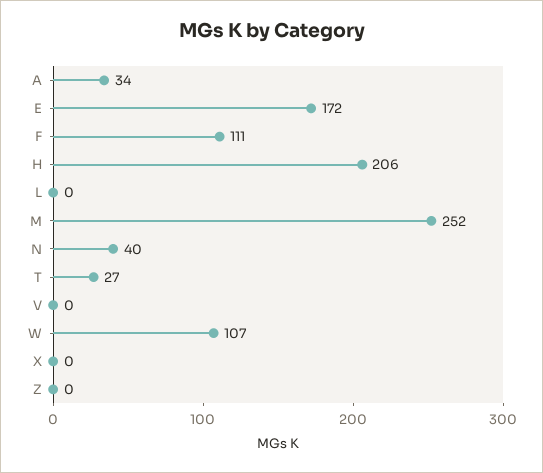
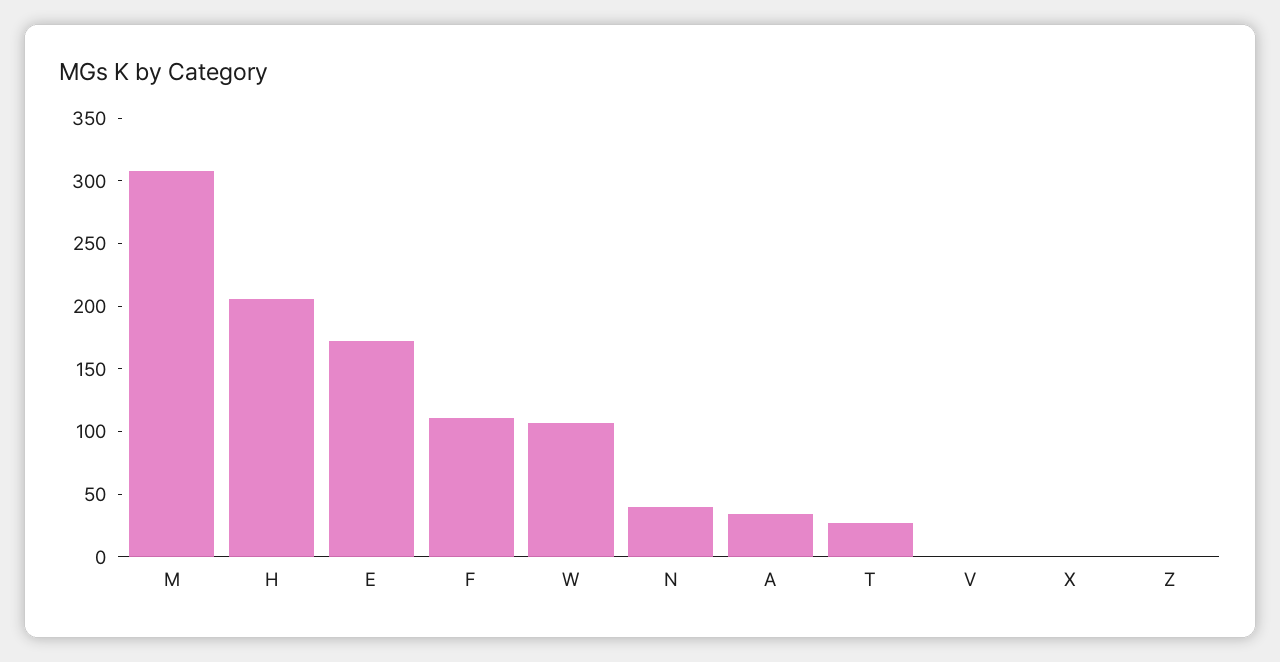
L: 0 -> none
M: 252 -> 310

